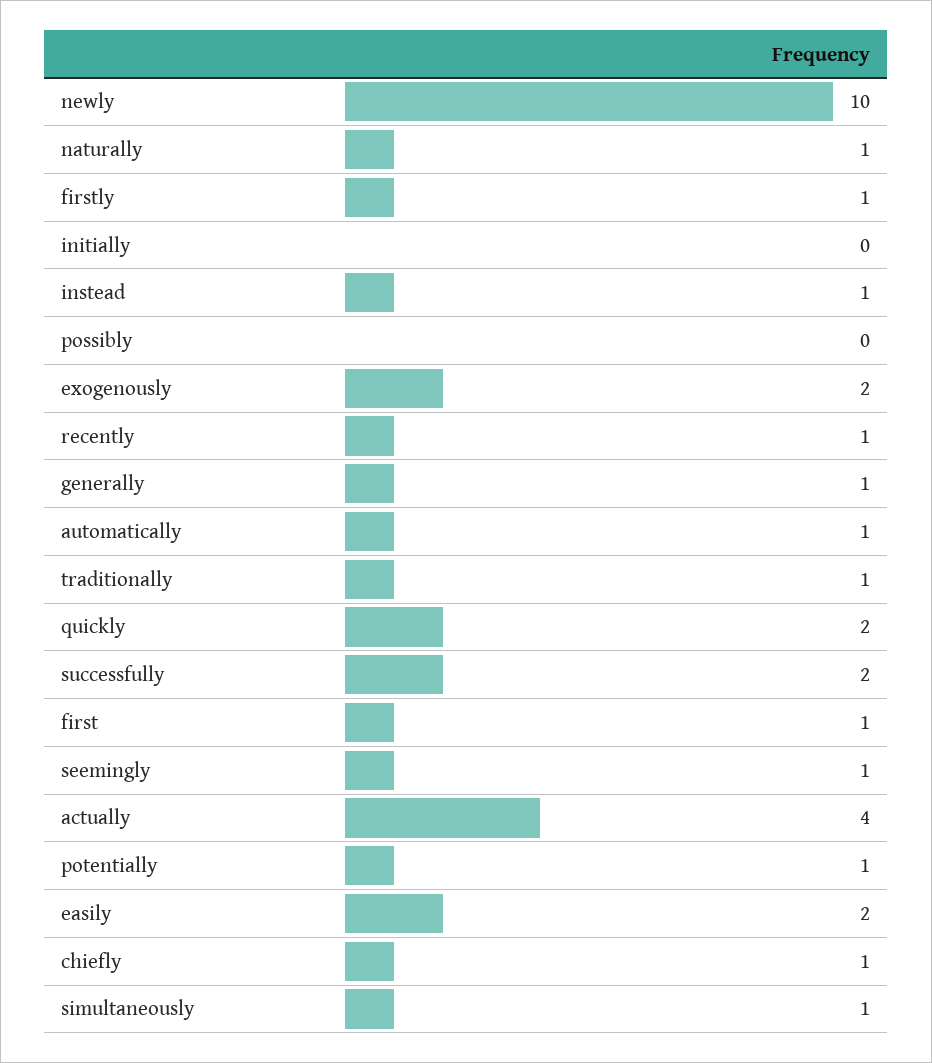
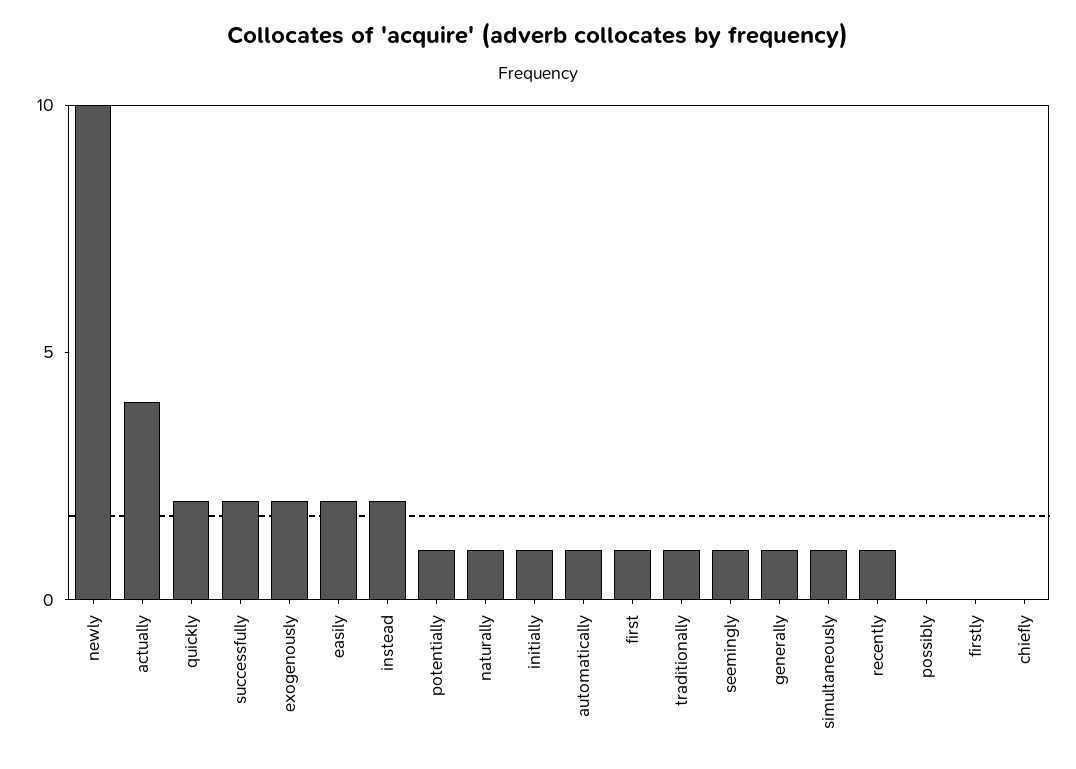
firstly: 1 -> 0
initially: 0 -> 1
instead: 1 -> 2
chiefly: 1 -> 0

